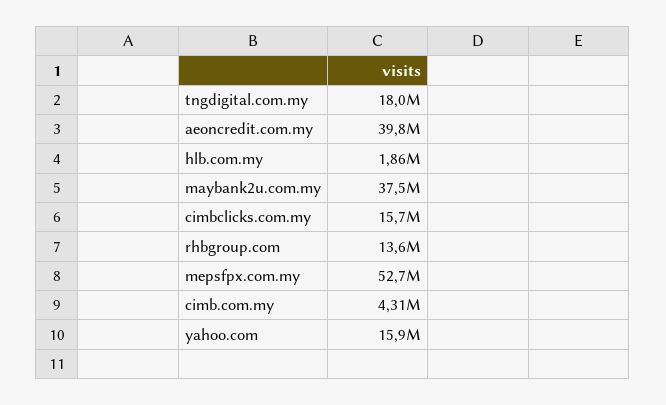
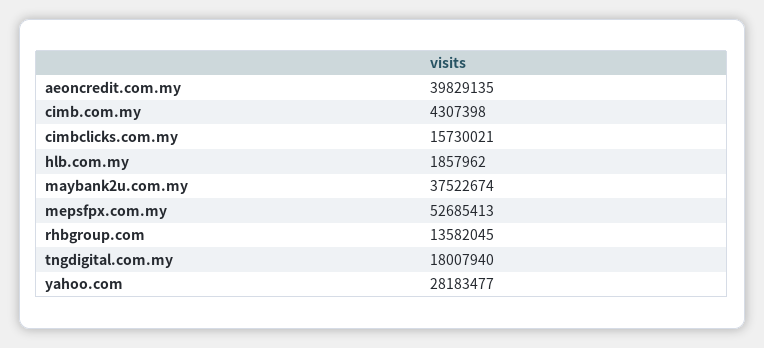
yahoo.com: 15900000 -> 28183477

